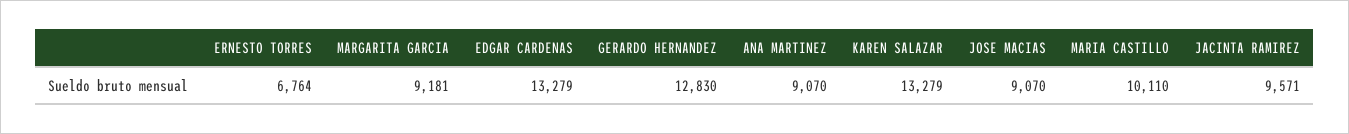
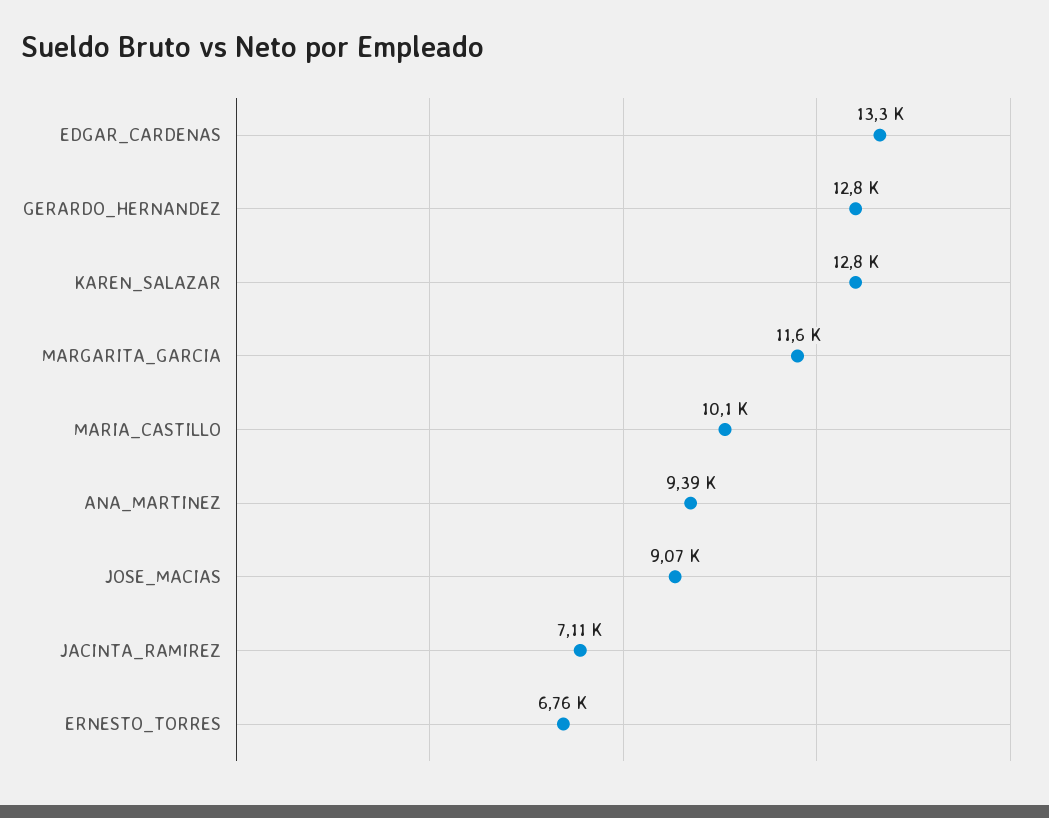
MARGARITA GARCIA: 9181 -> 11600
ANA MARTINEZ: 9070 -> 9390
KAREN SALAZAR: 13279 -> 12800
JACINTA RAMIREZ: 9571 -> 7110

